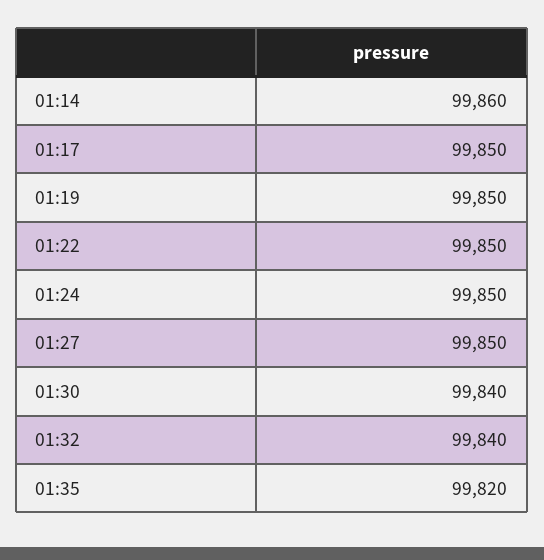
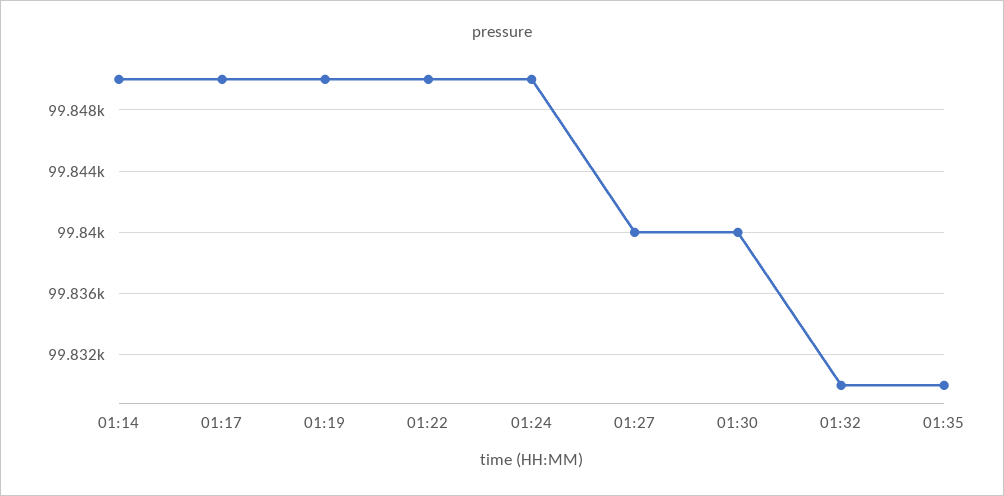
01:14: 99860 -> 99850
01:27: 99850 -> 99840
01:32: 99840 -> 99830
01:35: 99820 -> 99830

